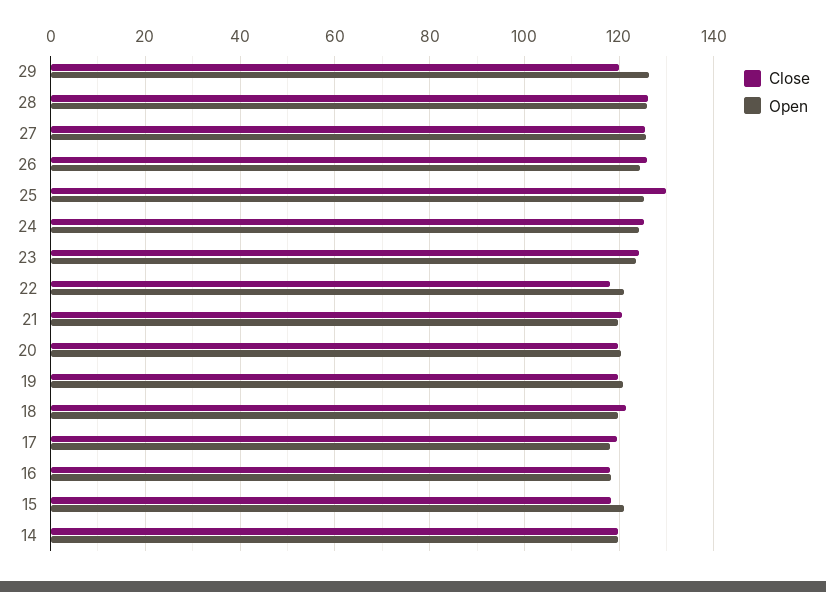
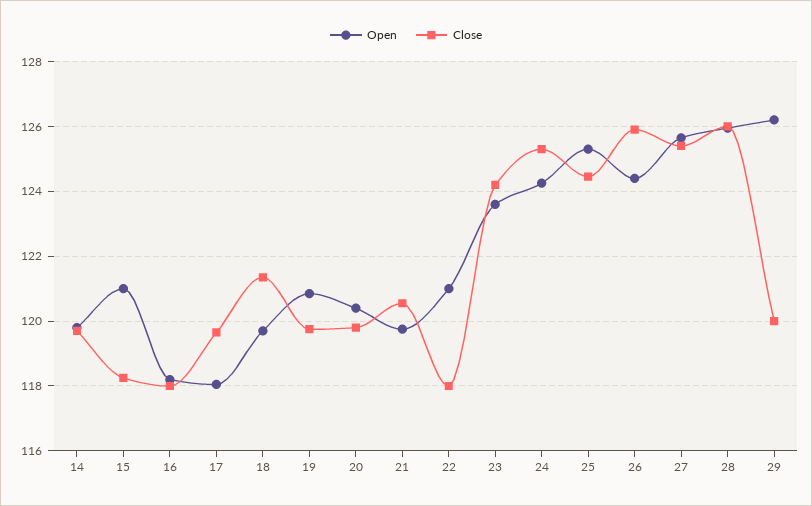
Close, 25: 130 -> 124.4

